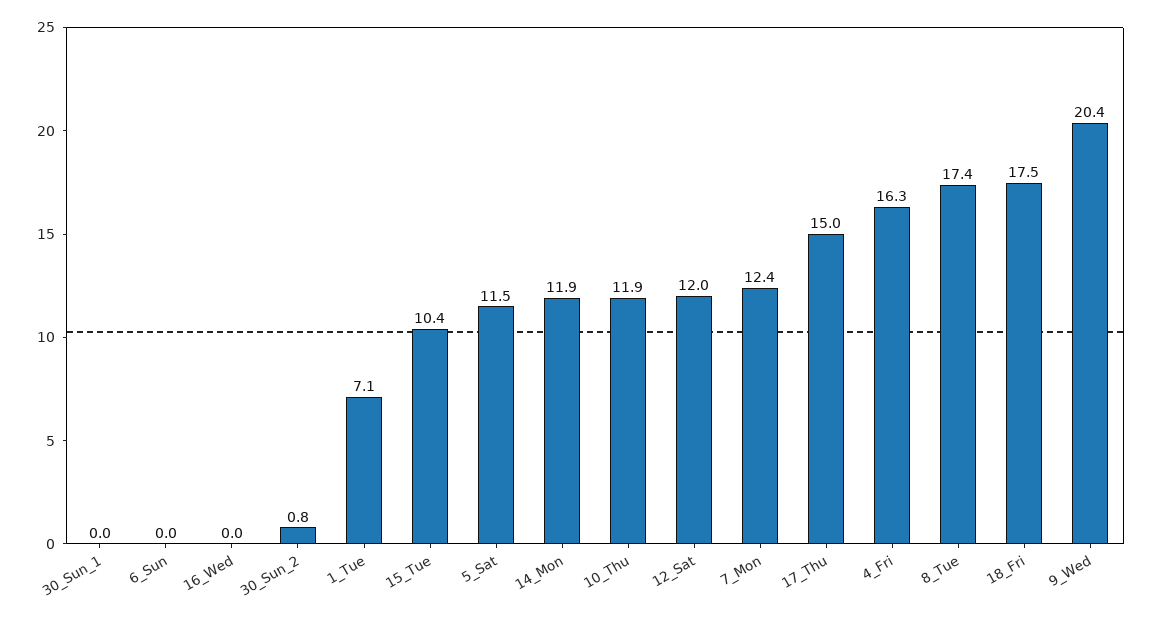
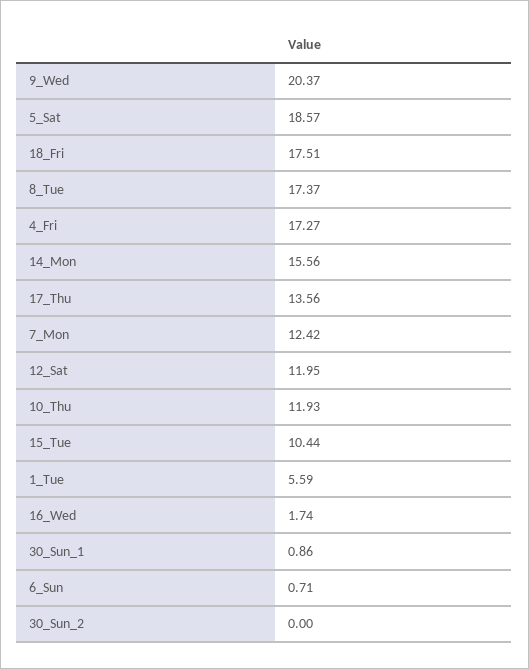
30_Sun_1: 0 -> 0.86
6_Sun: 0 -> 0.71
16_Wed: 0 -> 1.74
30_Sun_2: 0.8 -> 0
1_Tue: 7.1 -> 5.59
5_Sat: 11.5 -> 18.57
14_Mon: 11.9 -> 15.56
17_Thu: 15 -> 13.56
4_Fri: 16.3 -> 17.27

